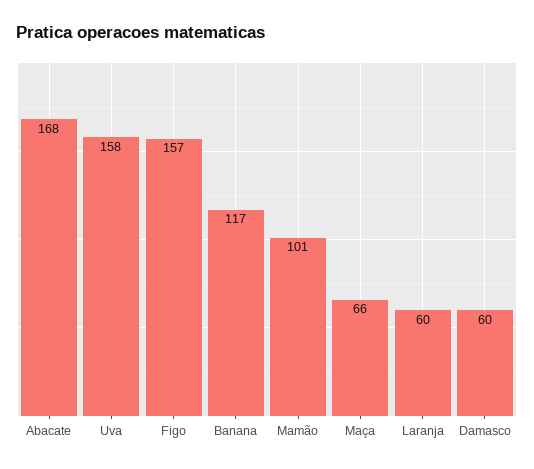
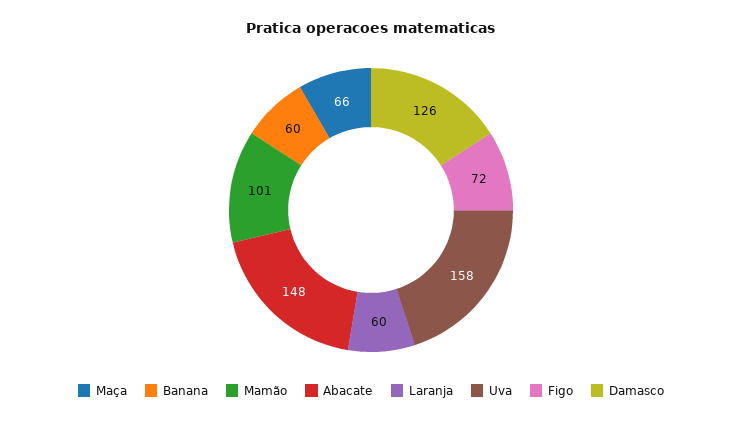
Abacate: 168 -> 148
Figo: 157 -> 72
Banana: 117 -> 60
Damasco: 60 -> 126

